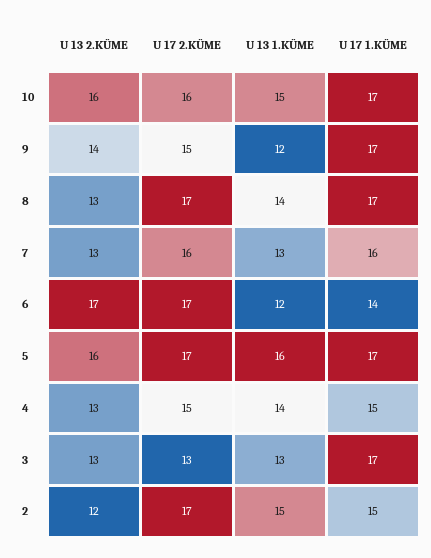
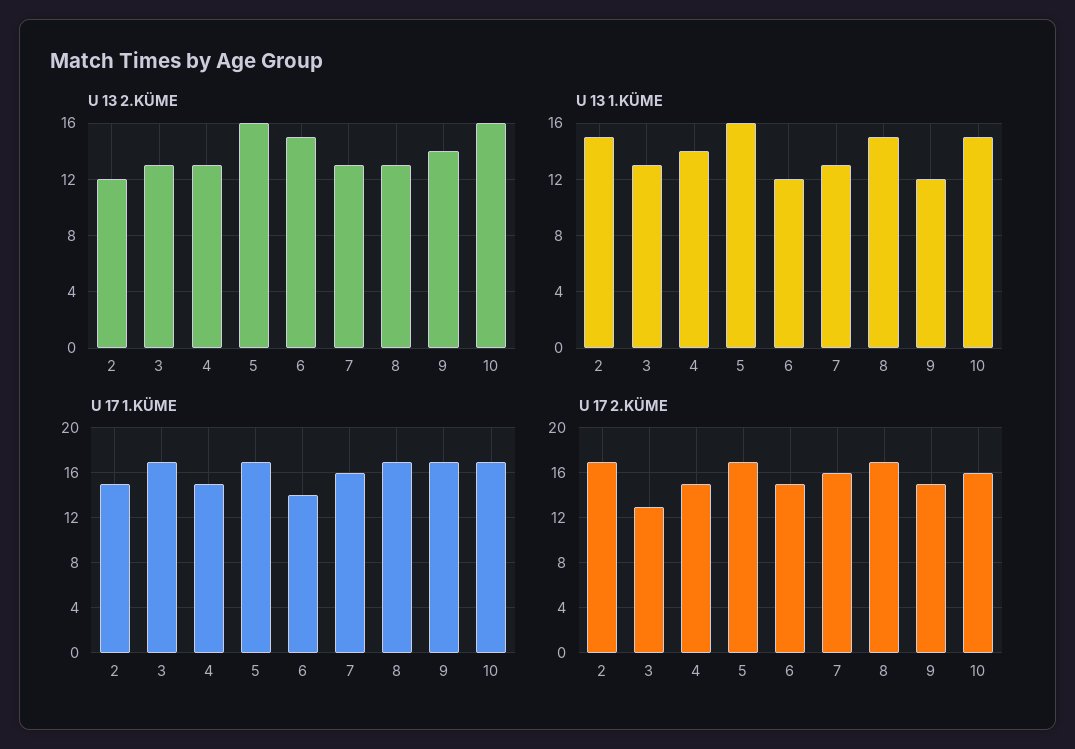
U 13 1.KÜME, 8: 14 -> 15
U 13 2.KÜME, 6: 17 -> 15
U 17 2.KÜME, 6: 17 -> 15

